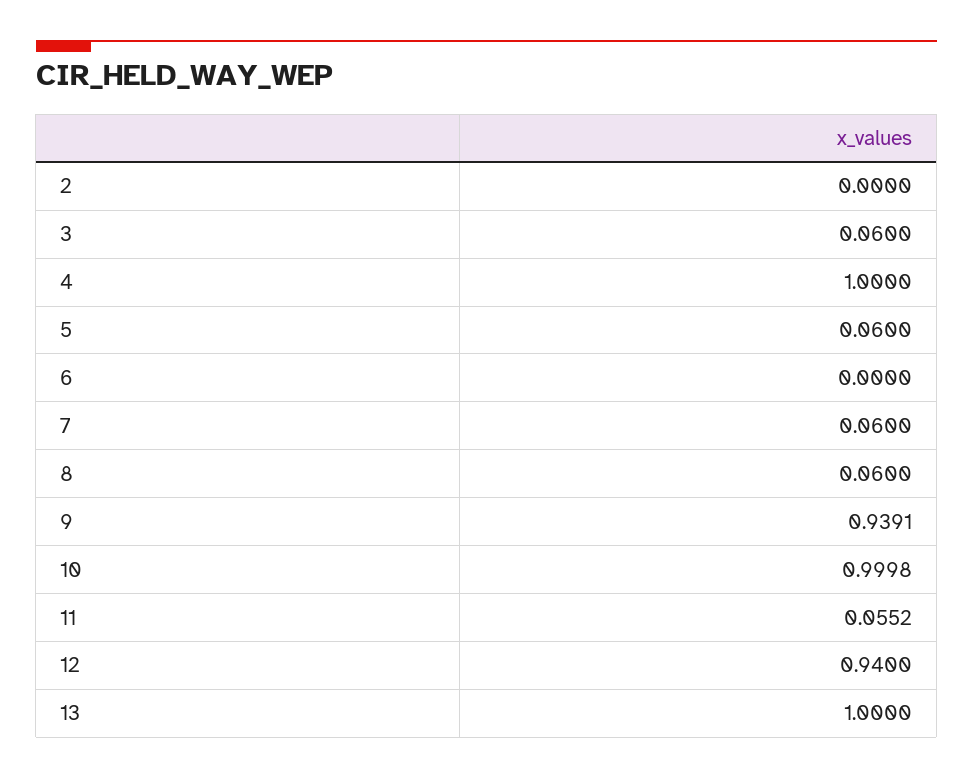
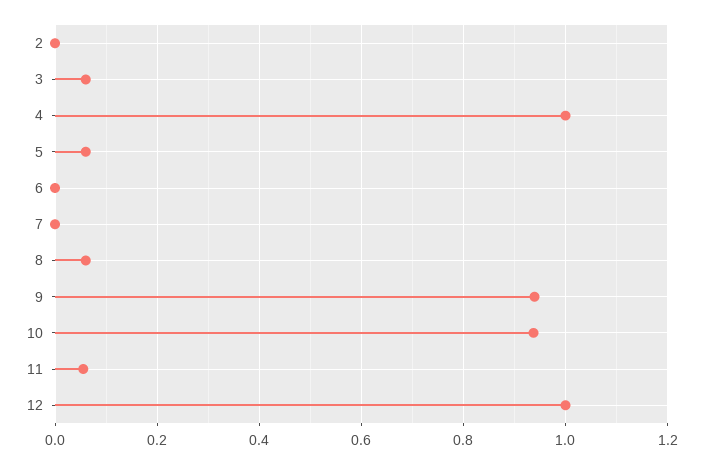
7: 0.06 -> 0
10: 0.9998 -> 0.94
12: 0.94 -> 1
13: 1 -> none

